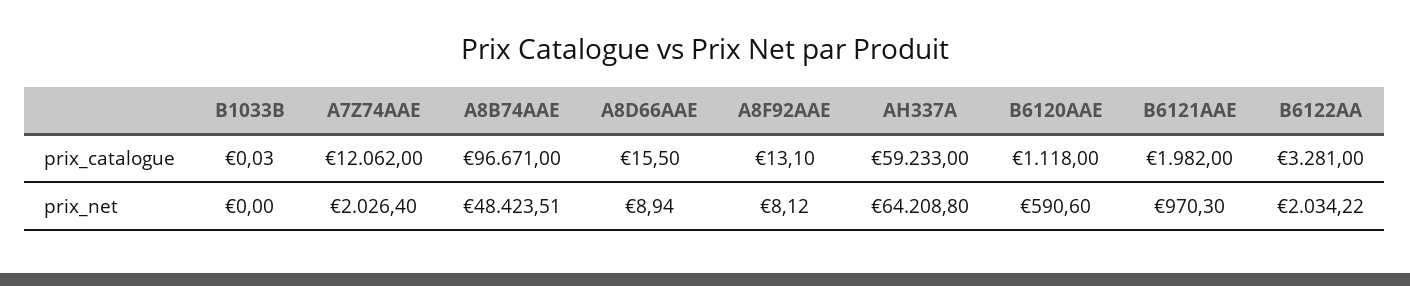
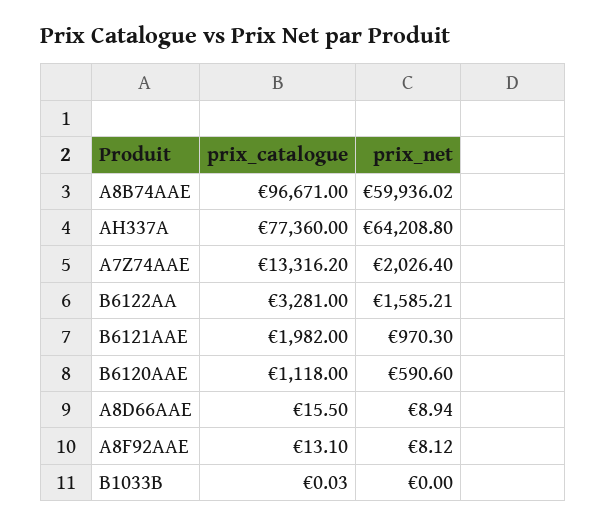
A7Z74AAE, prix_catalogue: 12062 -> 13316.2
AH337A, prix_catalogue: 59233 -> 77360
A8B74AAE, prix_net: 48423.51 -> 59936.02
B6122AA, prix_net: 2034.22 -> 1585.21

